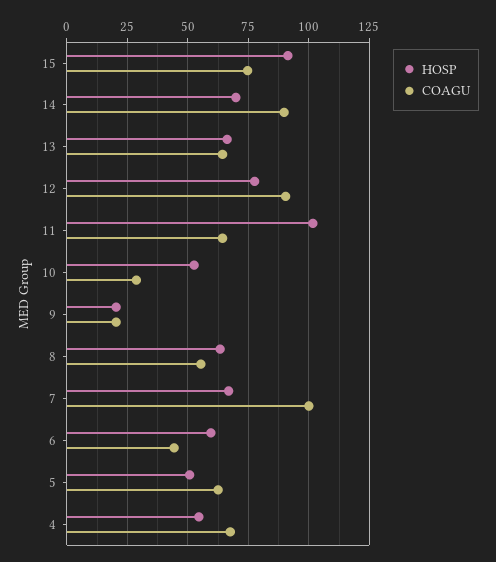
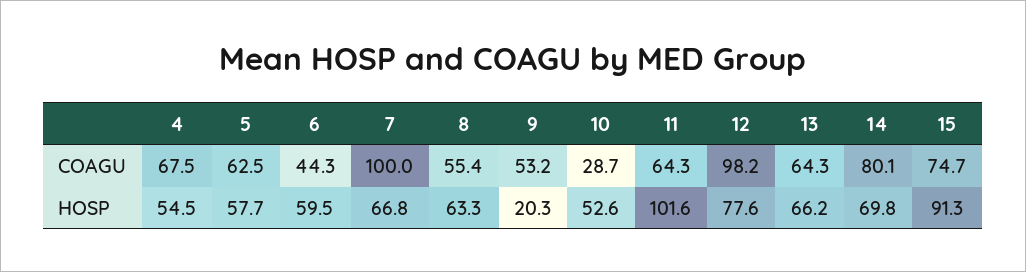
COAGU, 14: 90 -> 80.1
COAGU, 12: 90 -> 98.2
COAGU, 9: 20 -> 53.2
HOSP, 5: 50 -> 57.7

